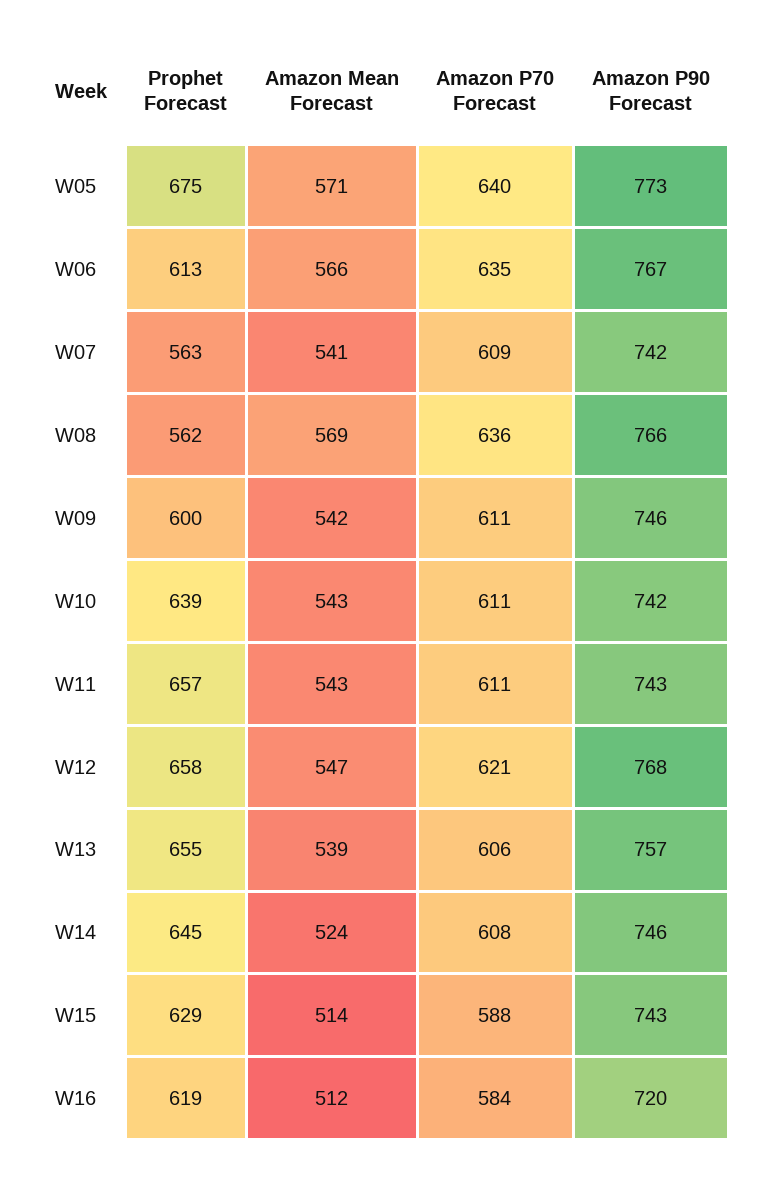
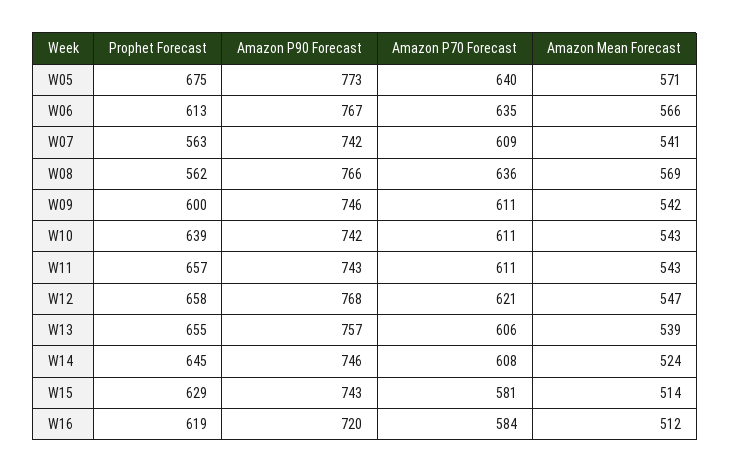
Amazon P70 Forecast, W15: 588 -> 581

